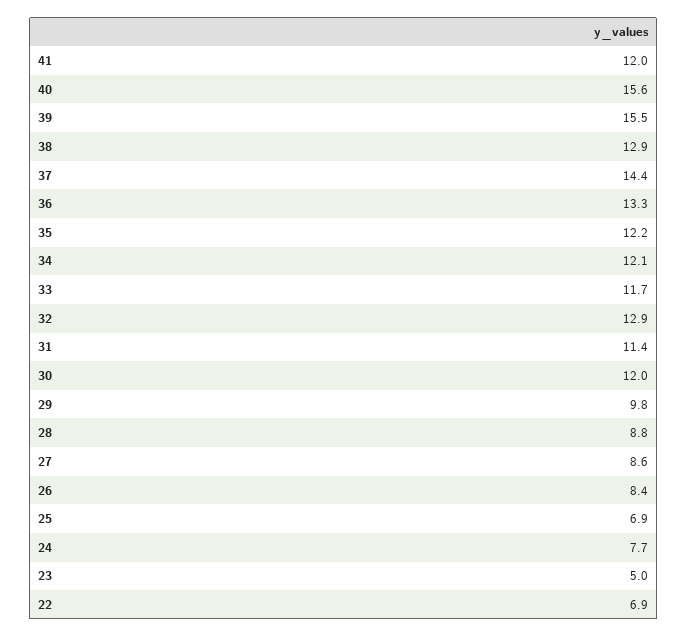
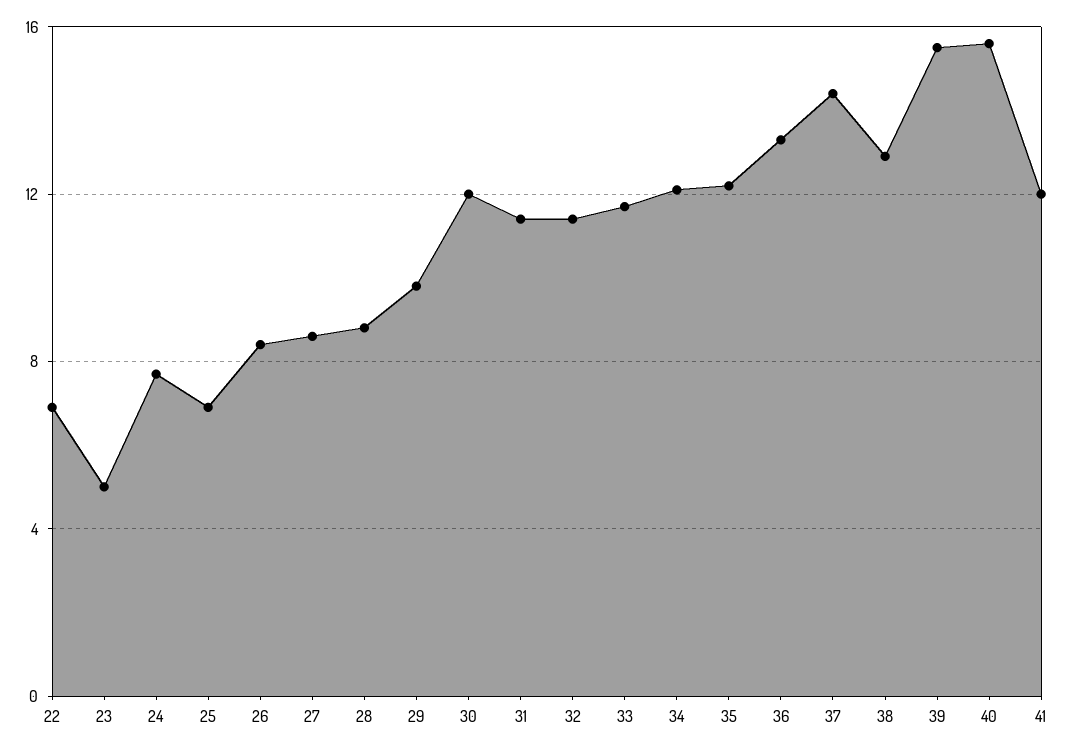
32: 12.9 -> 11.5

